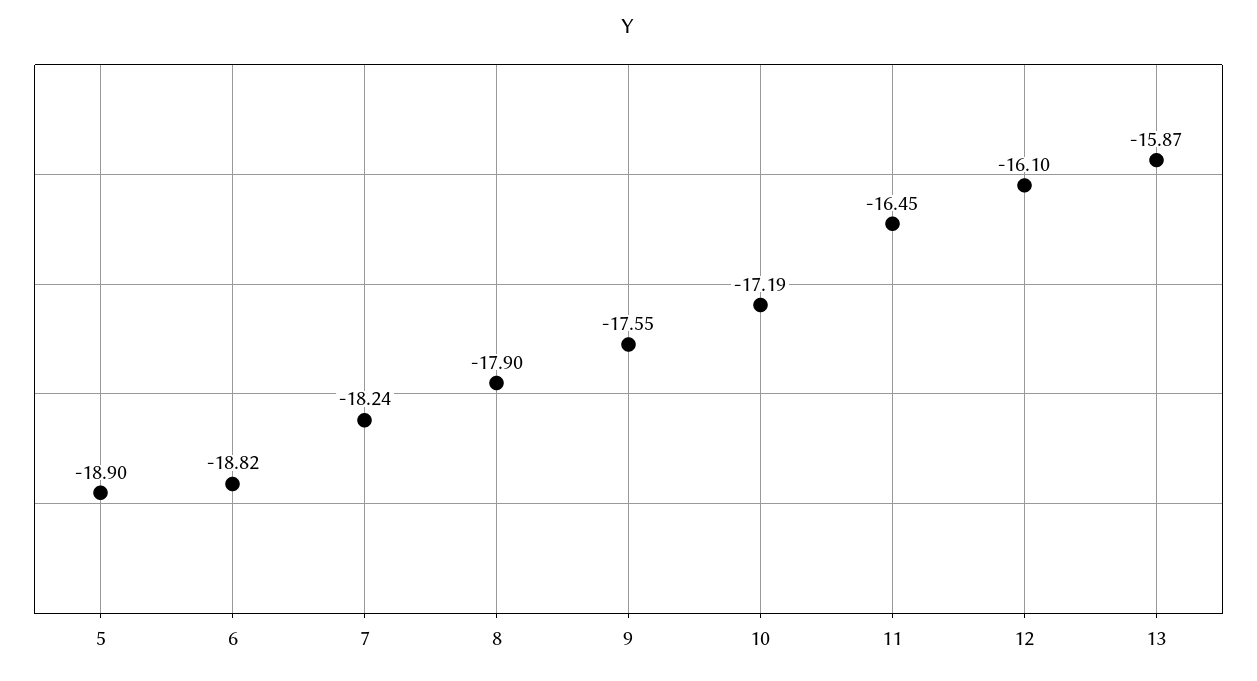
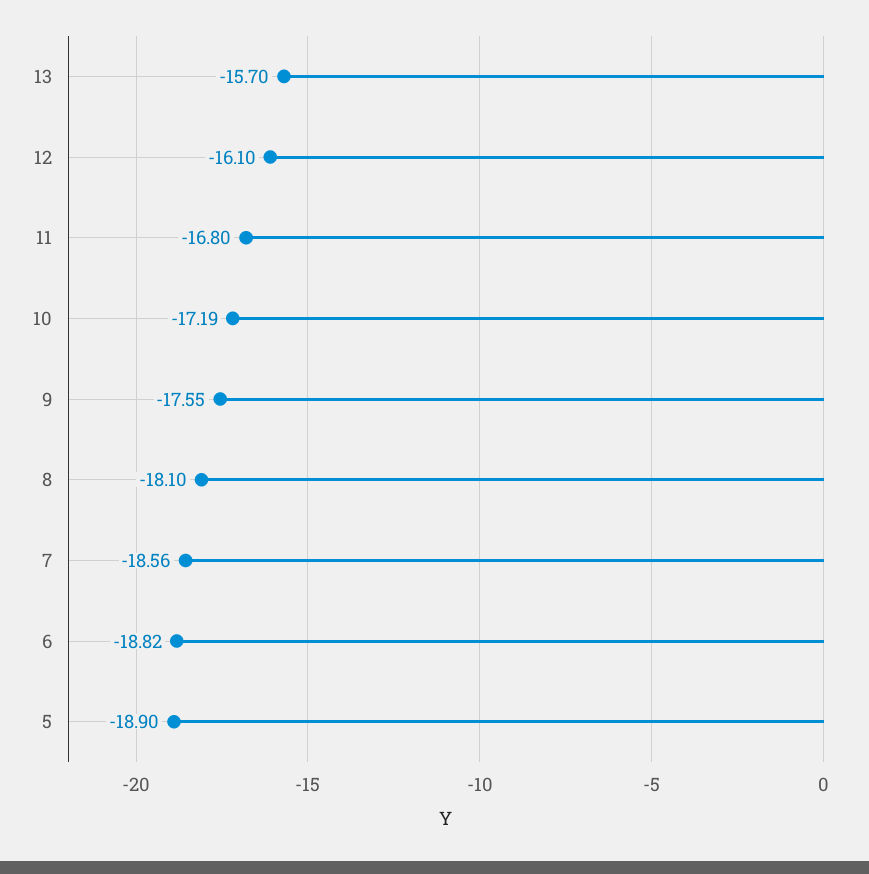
7: -18.24 -> -18.56
8: -17.9 -> -18.1
11: -16.45 -> -16.8
13: -15.87 -> -15.7

